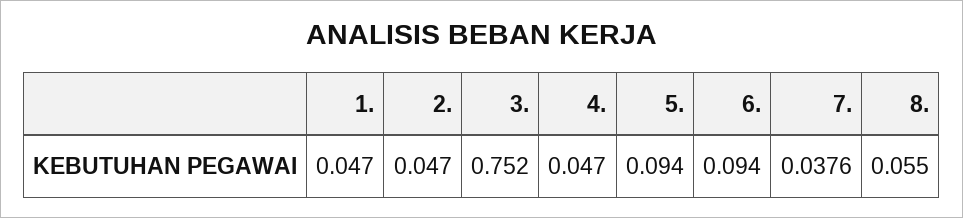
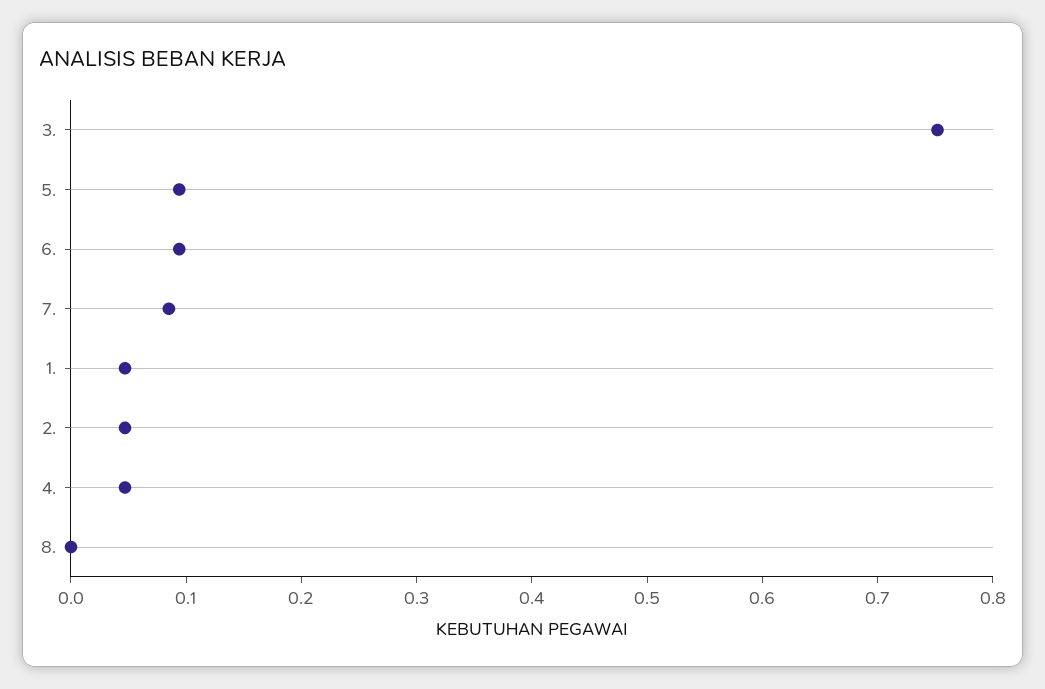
7.: 0.0376 -> 0.08
8.: 0.055 -> 0

